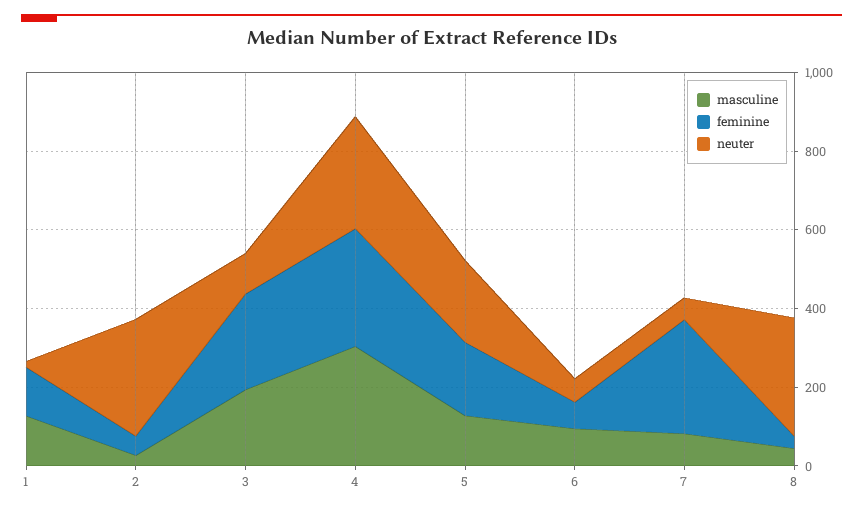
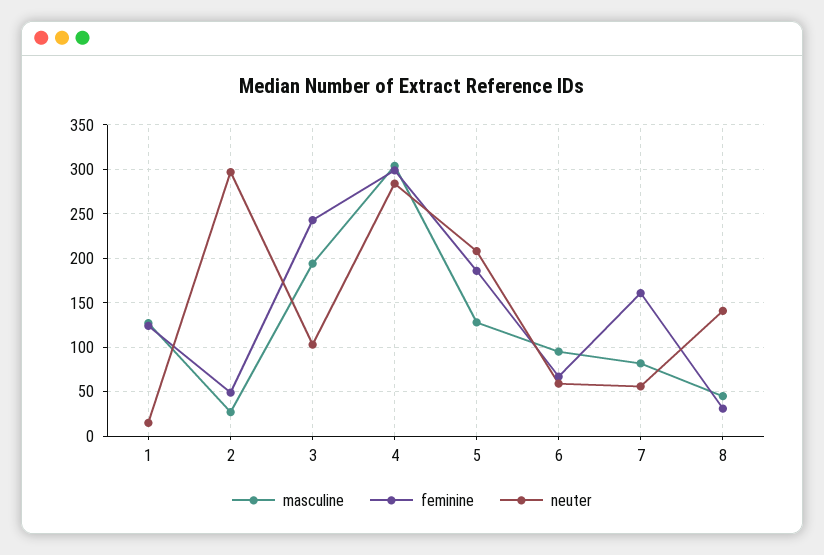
feminine, 7: 300 -> 160
neuter, 8: 300 -> 140

